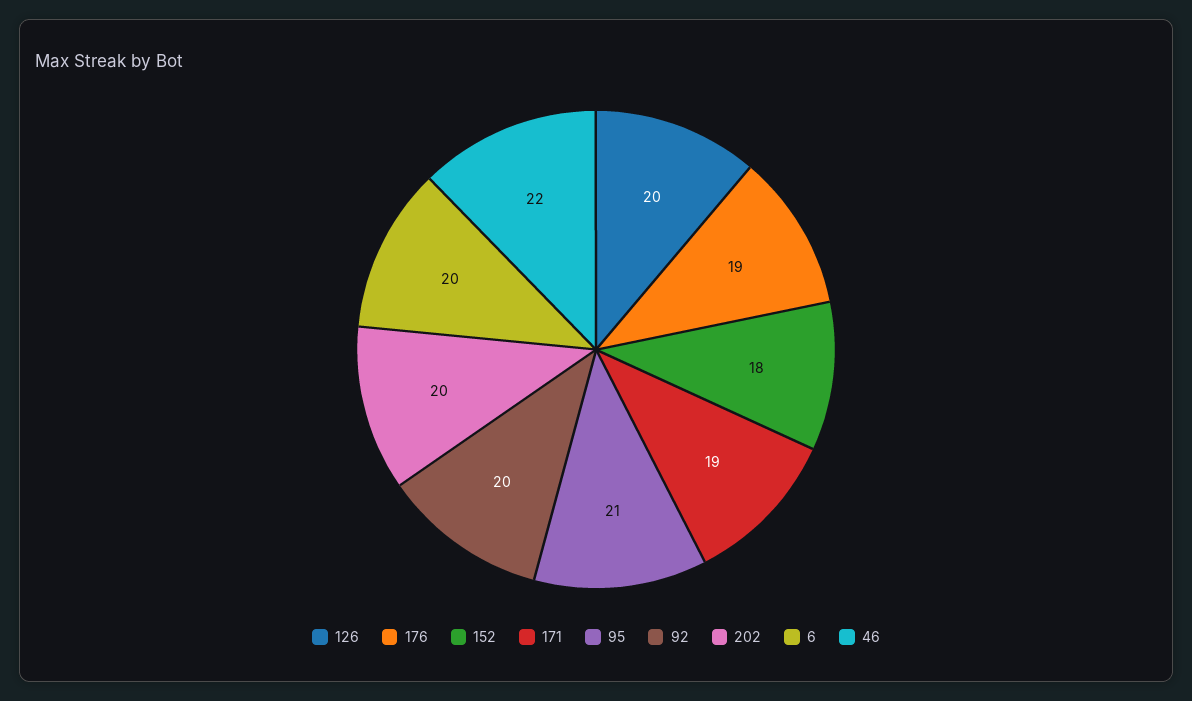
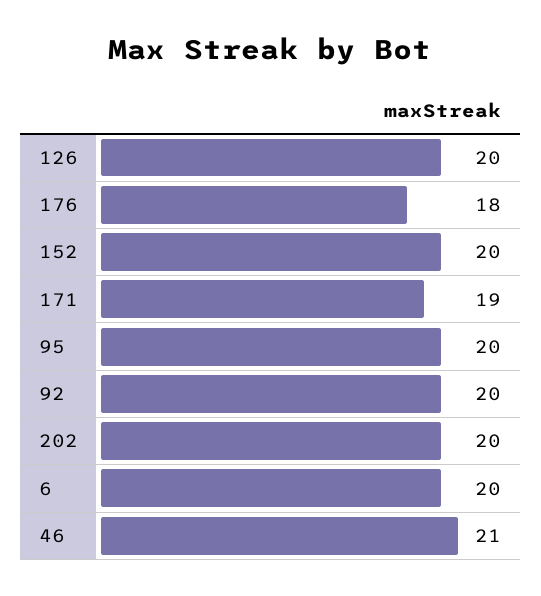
176: 19 -> 18
152: 18 -> 20
95: 21 -> 20
46: 22 -> 21

